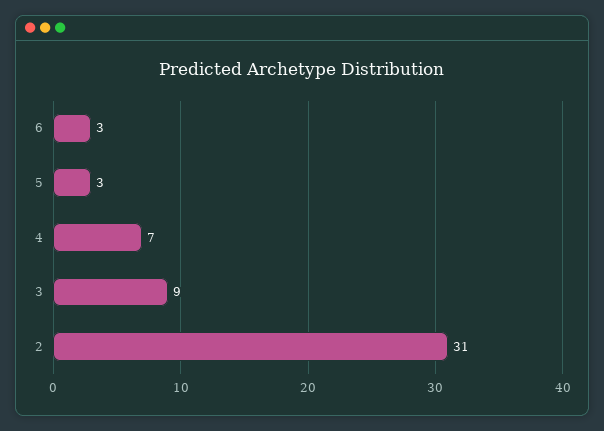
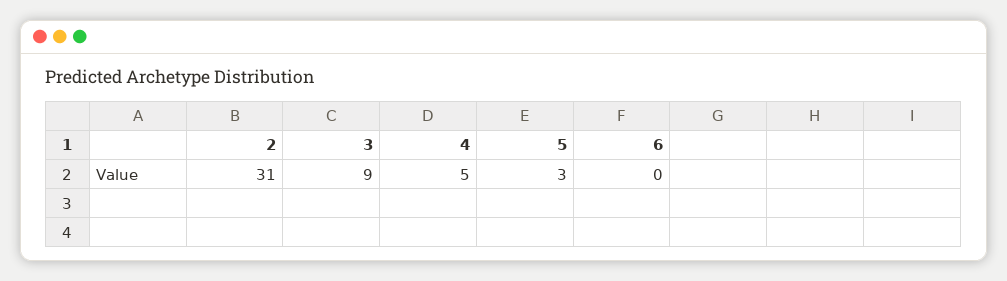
6: 3 -> 0
4: 7 -> 5

